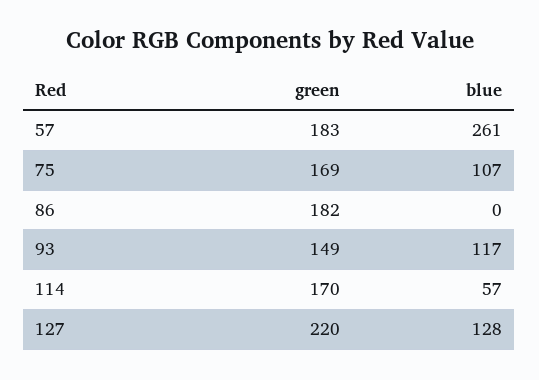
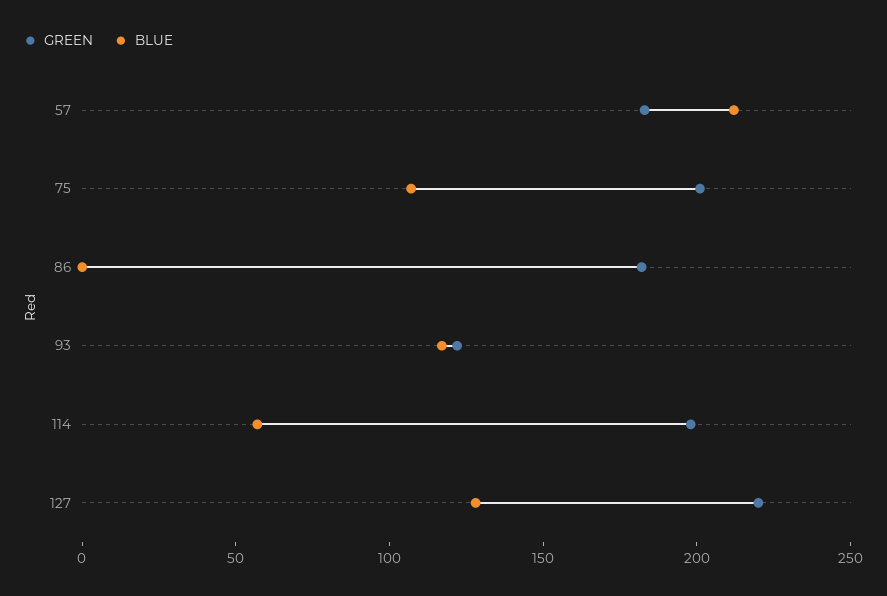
blue, 57: 261 -> 210
green, 75: 169 -> 200
green, 93: 149 -> 120
green, 114: 170 -> 200

